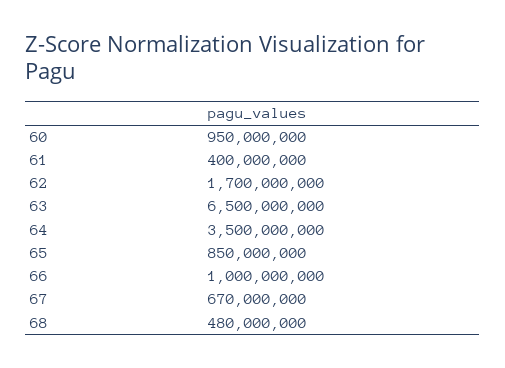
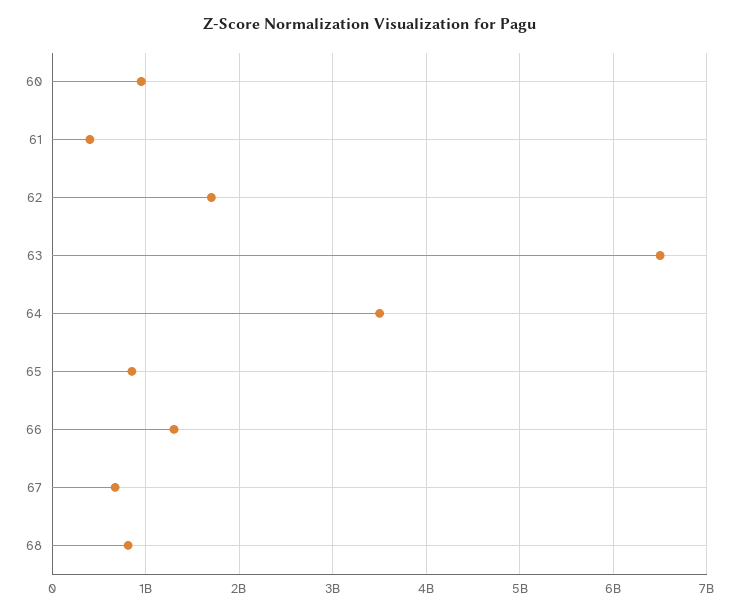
66: 1000000000 -> 1300000000
68: 480000000 -> 800000000

